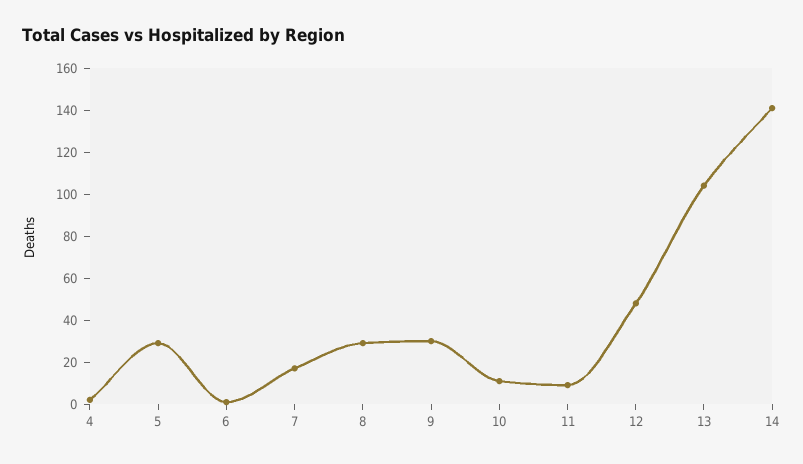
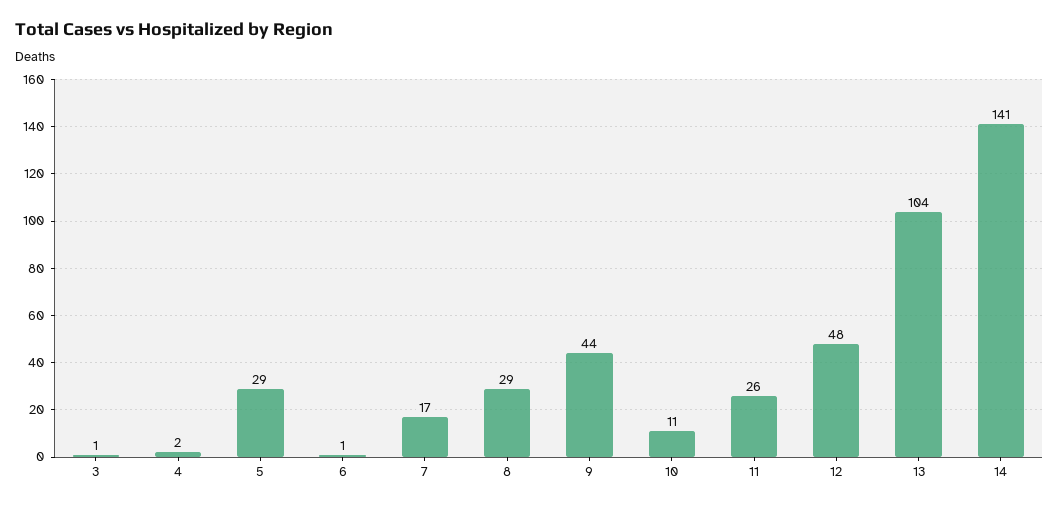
9: 30 -> 44
11: 10 -> 26
3: none -> 1

